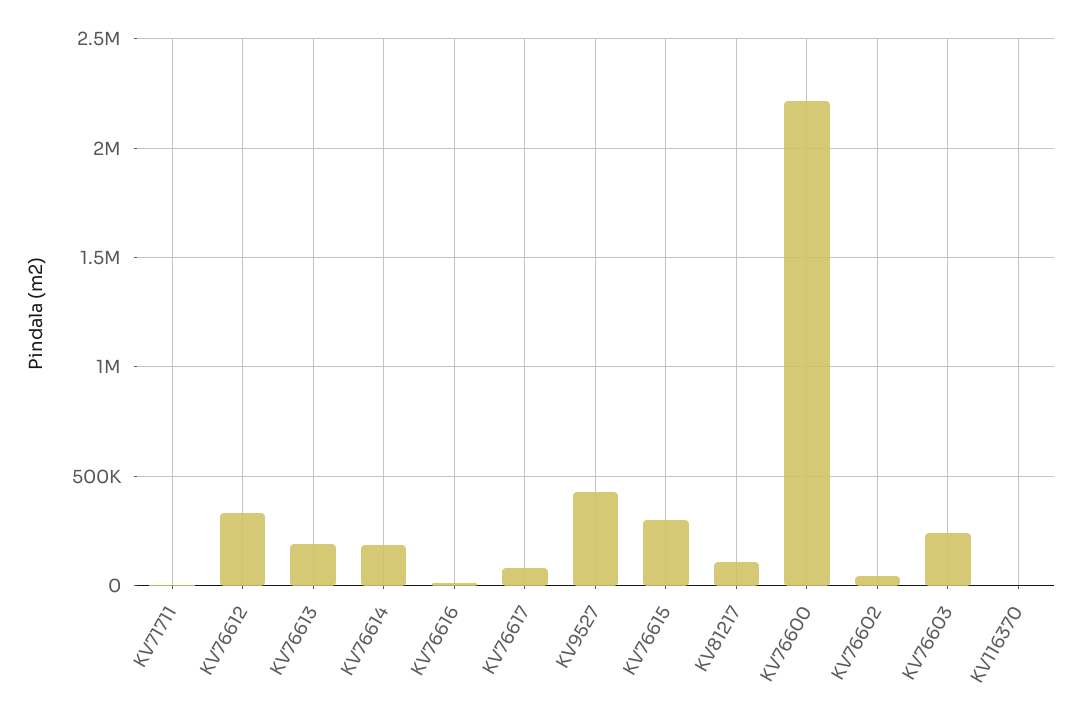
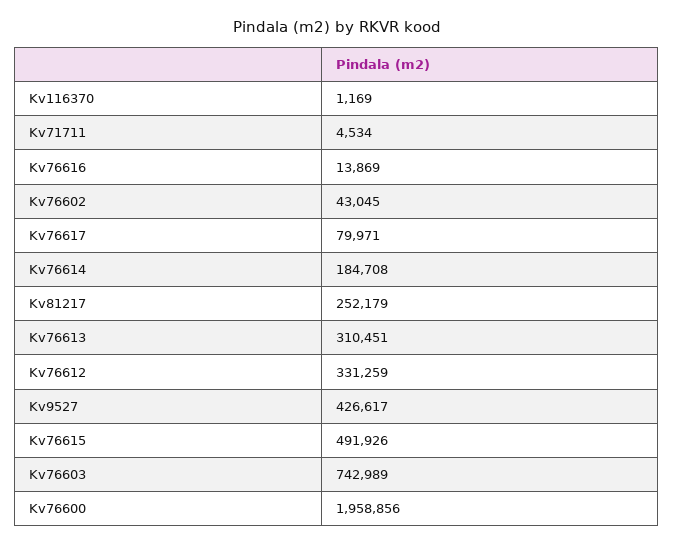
KV76613: 200000 -> 310451
KV76615: 300000 -> 491926
KV81217: 100000 -> 252179
KV76600: 2200000 -> 1958856
KV76603: 250000 -> 742989

